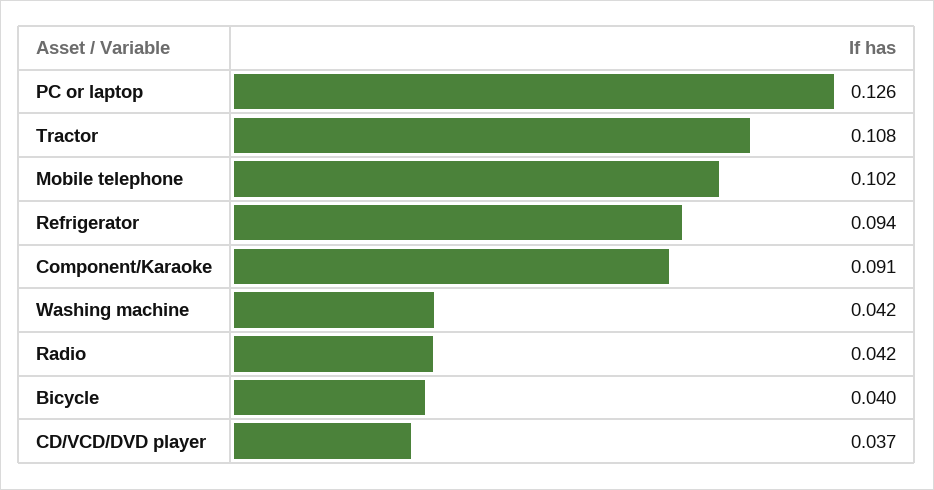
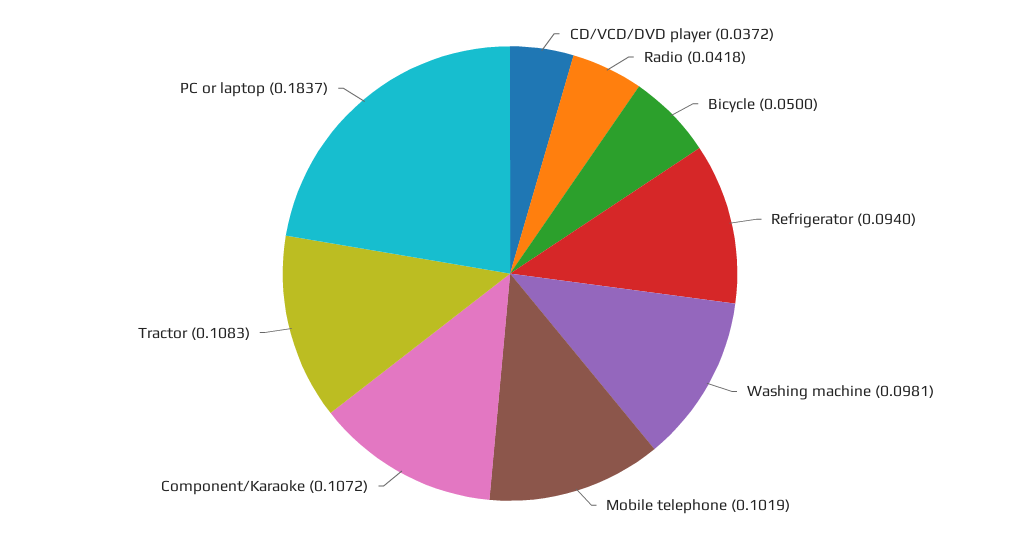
PC or laptop: 0.126 -> 0.1837
Component/Karaoke: 0.091 -> 0.1072
Washing machine: 0.042 -> 0.0981
Bicycle: 0.04 -> 0.05

